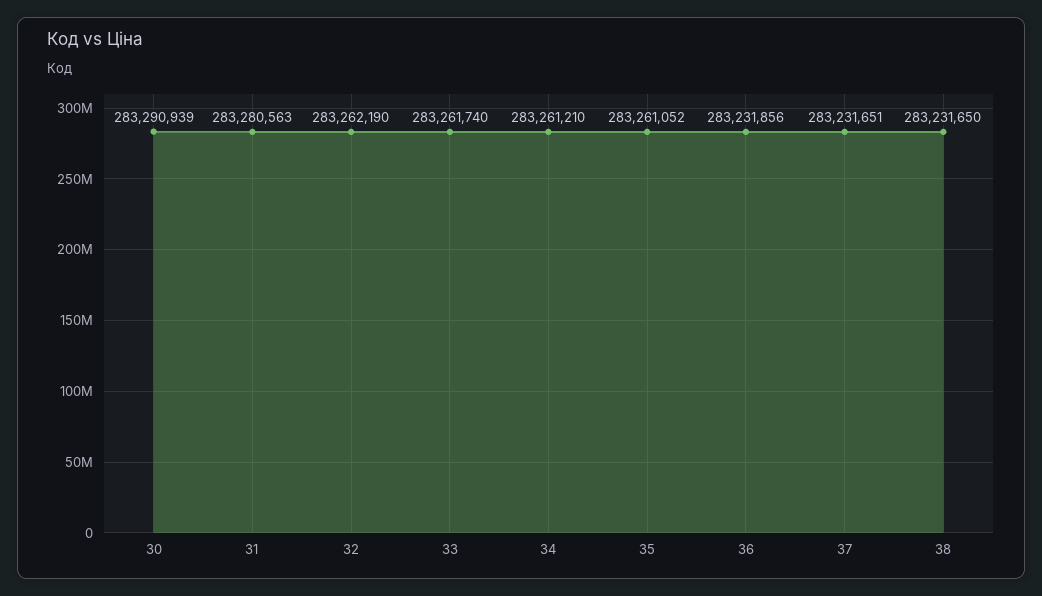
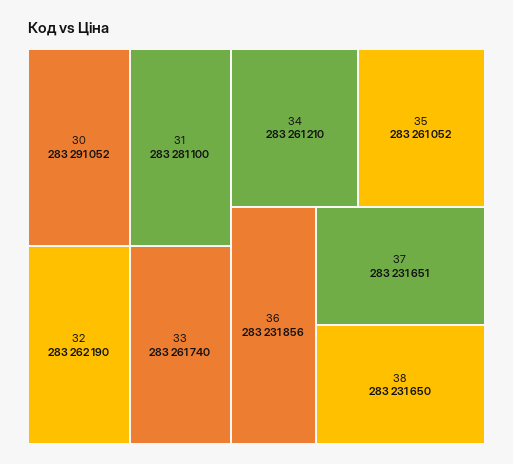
30: 283290939 -> 283291052
31: 283280563 -> 283281100

